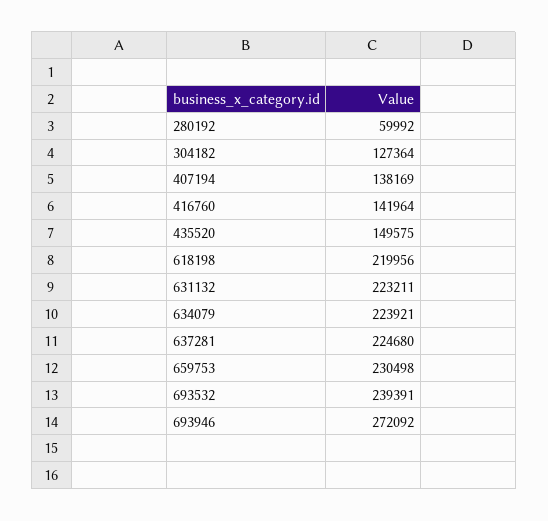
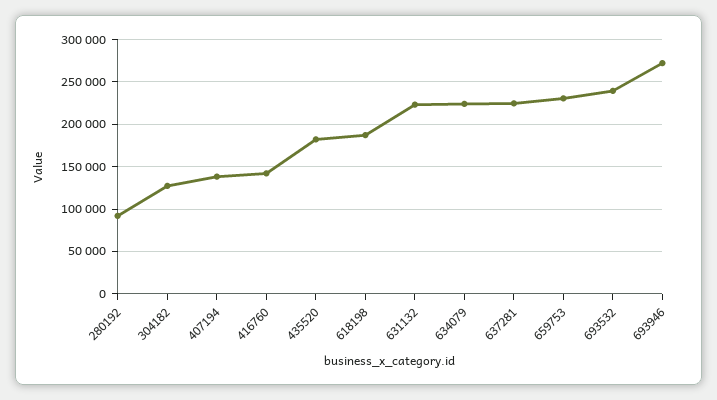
280192: 59992 -> 90000
435520: 149575 -> 180000
618198: 219956 -> 190000

